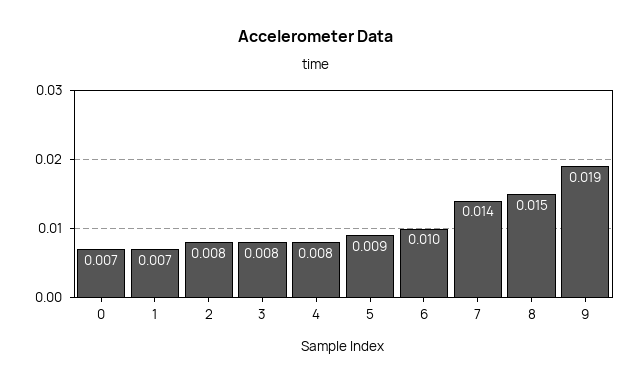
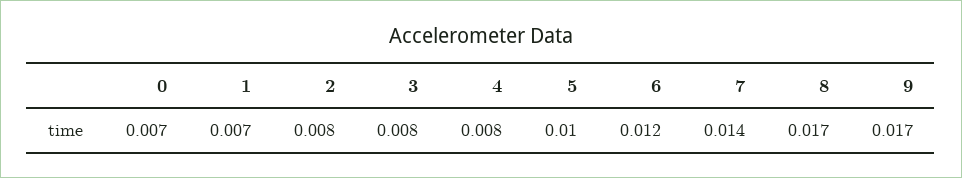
5: 0.009 -> 0.01
6: 0.01 -> 0.012
8: 0.015 -> 0.017
9: 0.019 -> 0.017

